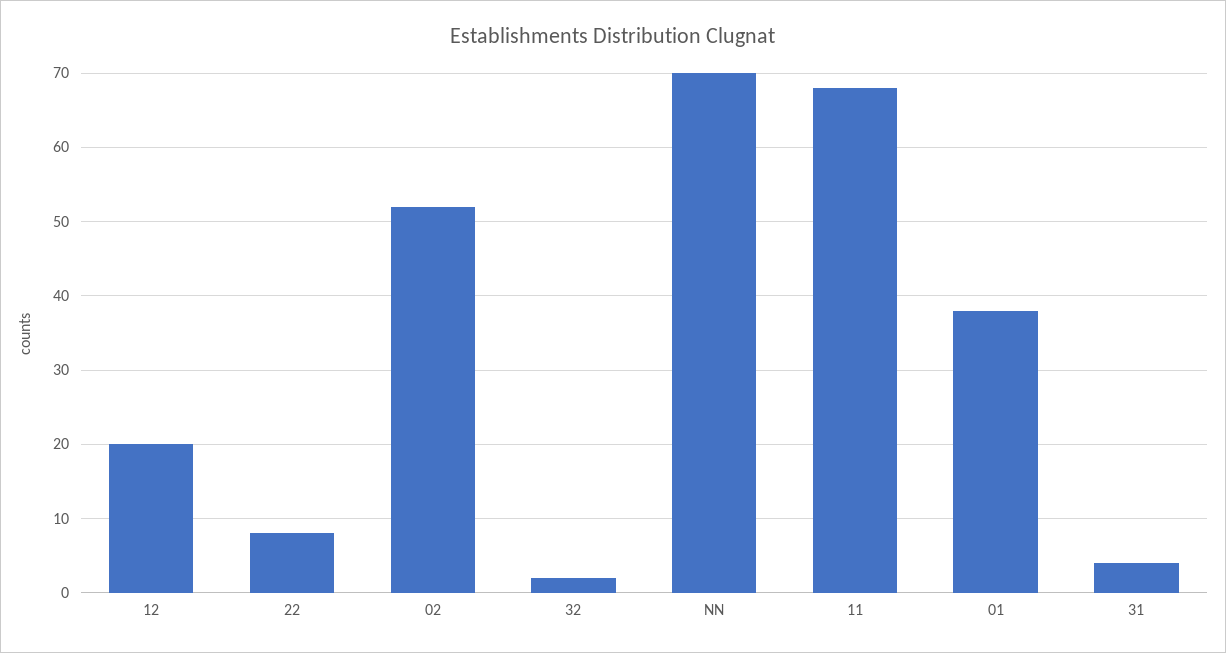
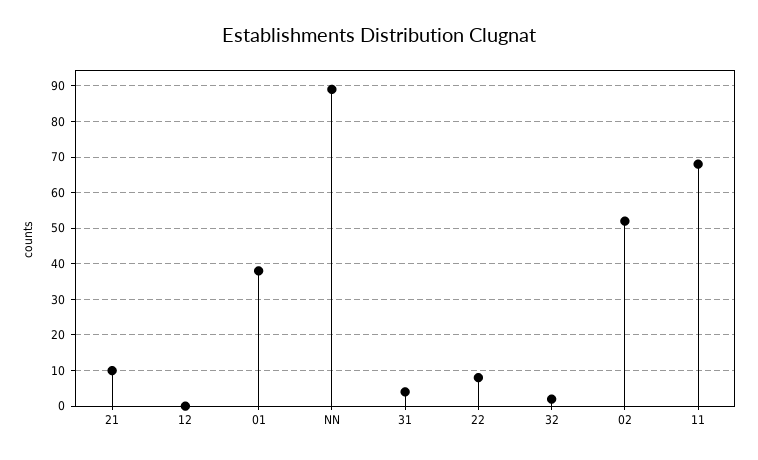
12: 20 -> 0
NN: 70 -> 90
21: none -> 10

